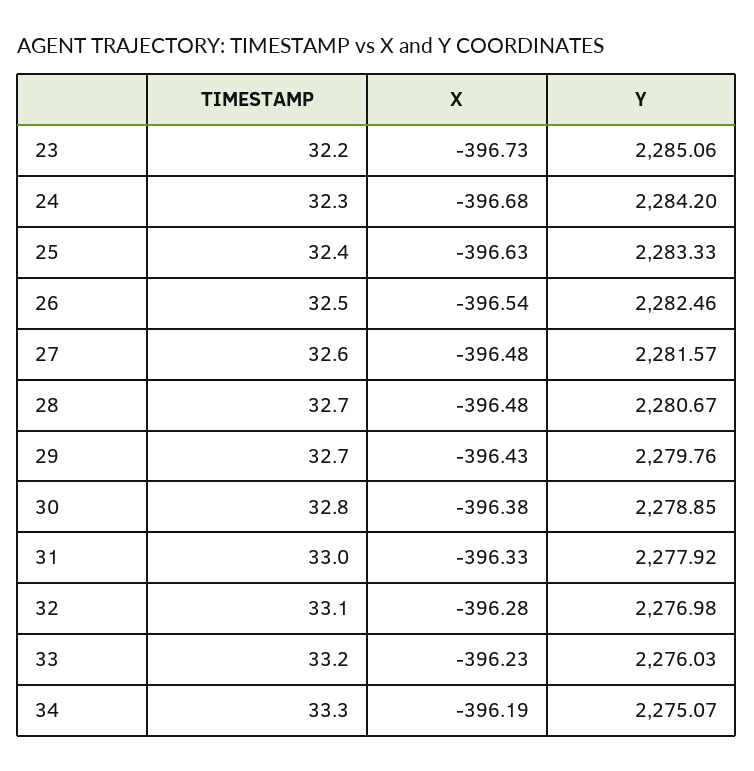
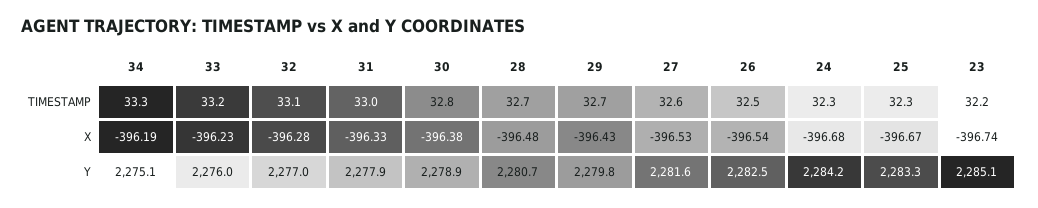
X, 23: -396.73 -> -396.74
TIMESTAMP, 25: 32.4 -> 32.3
X, 25: -396.63 -> -396.67
X, 27: -396.48 -> -396.53

